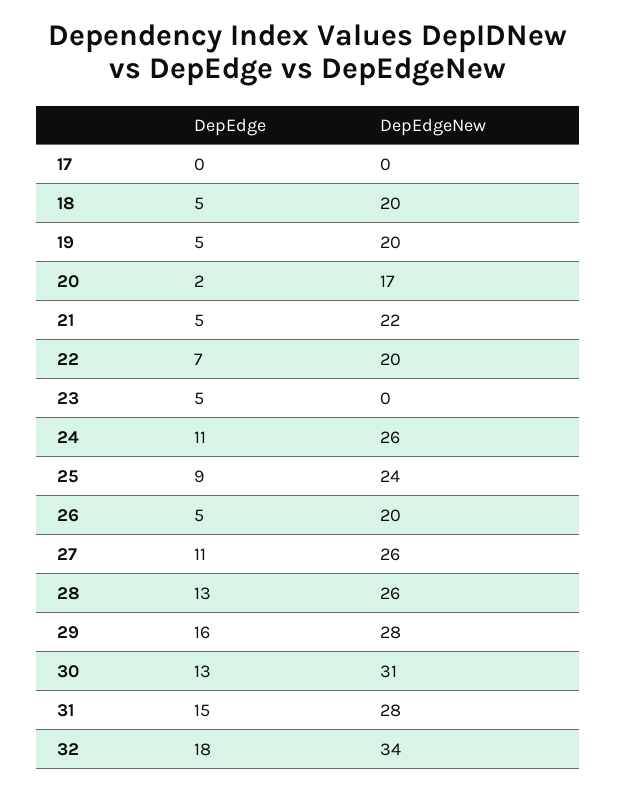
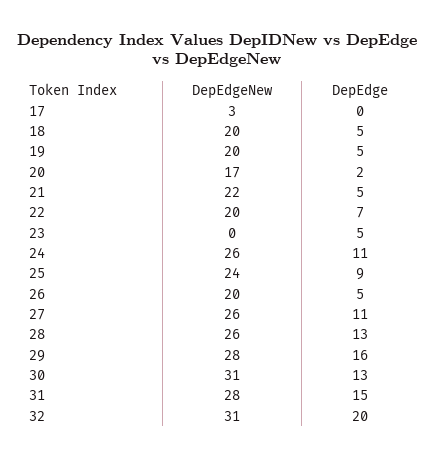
DepEdgeNew, 17: 0 -> 3
DepEdge, 32: 18 -> 20
DepEdgeNew, 32: 34 -> 31

